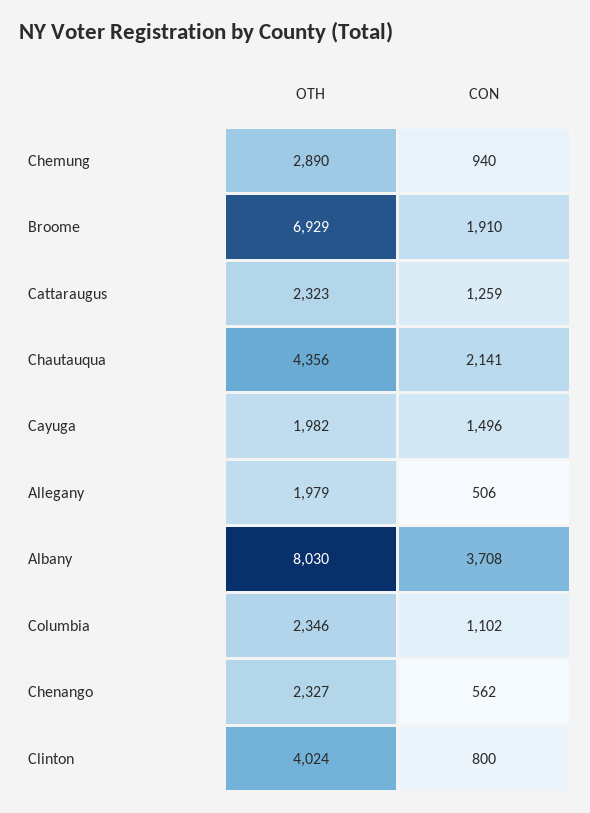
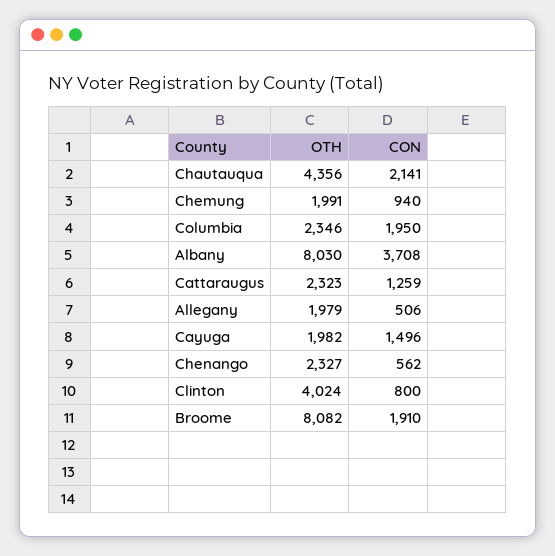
OTH, Chemung: 2890 -> 1991
OTH, Broome: 6929 -> 8082
CON, Columbia: 1102 -> 1950

